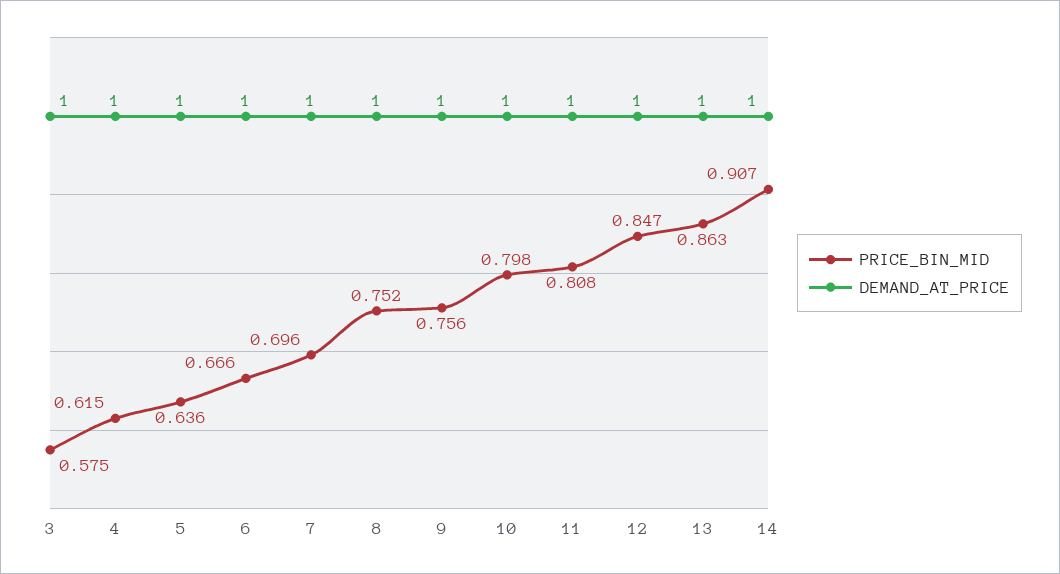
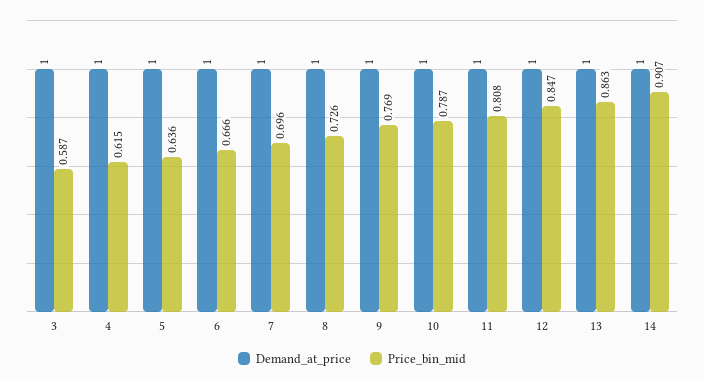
PRICE_BIN_MID, 3: 0.575 -> 0.587
PRICE_BIN_MID, 8: 0.752 -> 0.726
PRICE_BIN_MID, 9: 0.756 -> 0.769
PRICE_BIN_MID, 10: 0.798 -> 0.787

